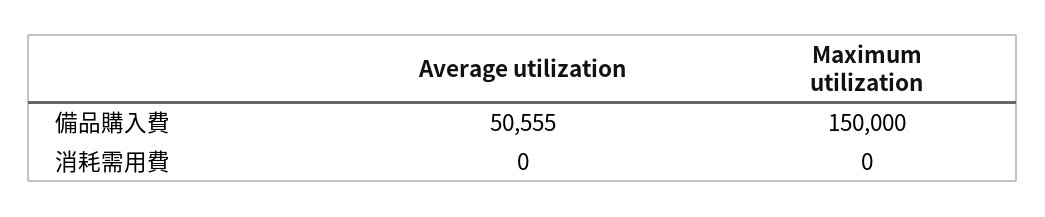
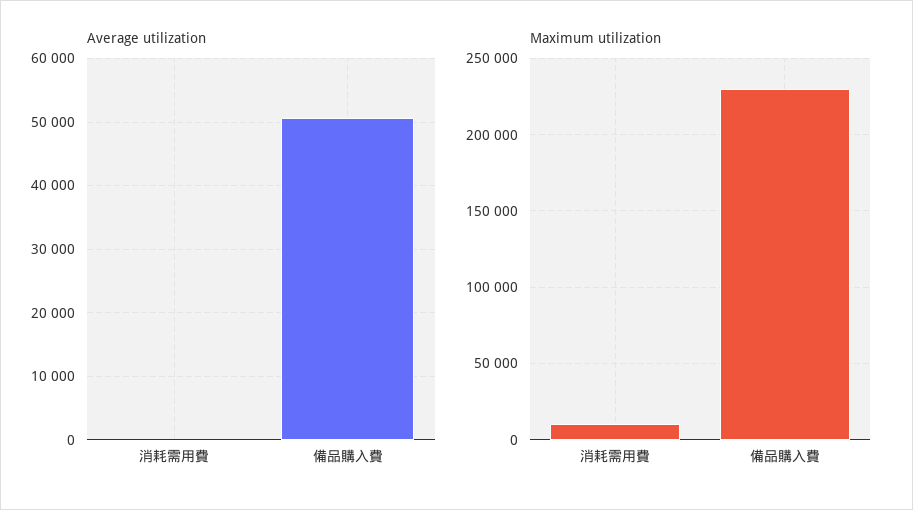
Maximum utilization, 備品購入費: 150000 -> 230000
Maximum utilization, 消耗需用費: 0 -> 10000

